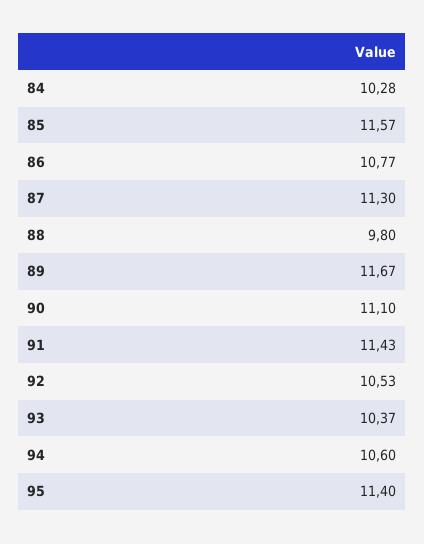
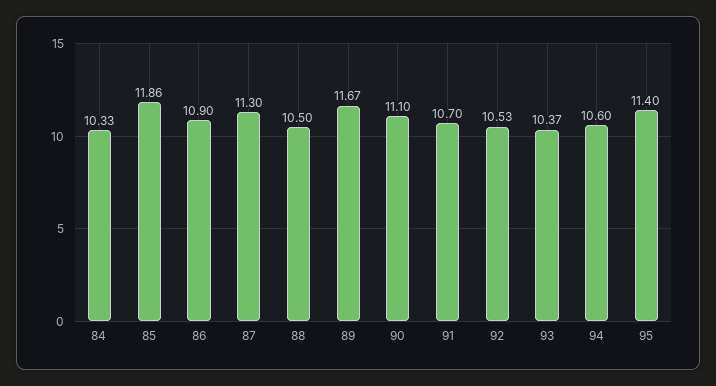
84: 10.28 -> 10.33
85: 11.57 -> 11.86
86: 10.77 -> 10.9
88: 9.8 -> 10.5
91: 11.43 -> 10.7

